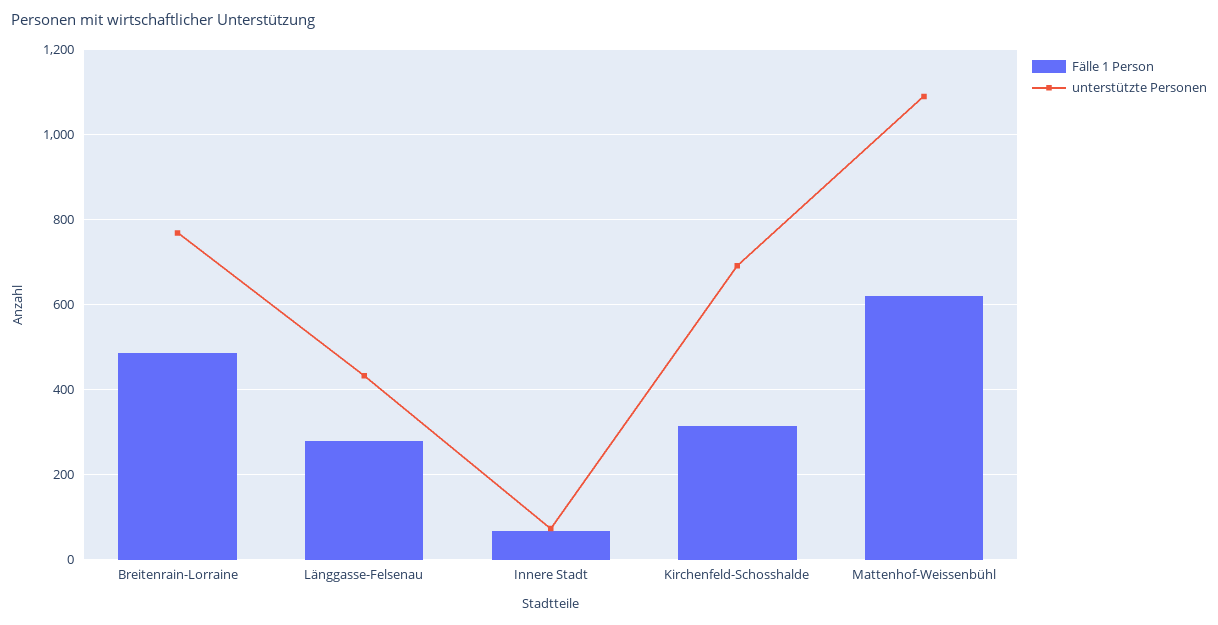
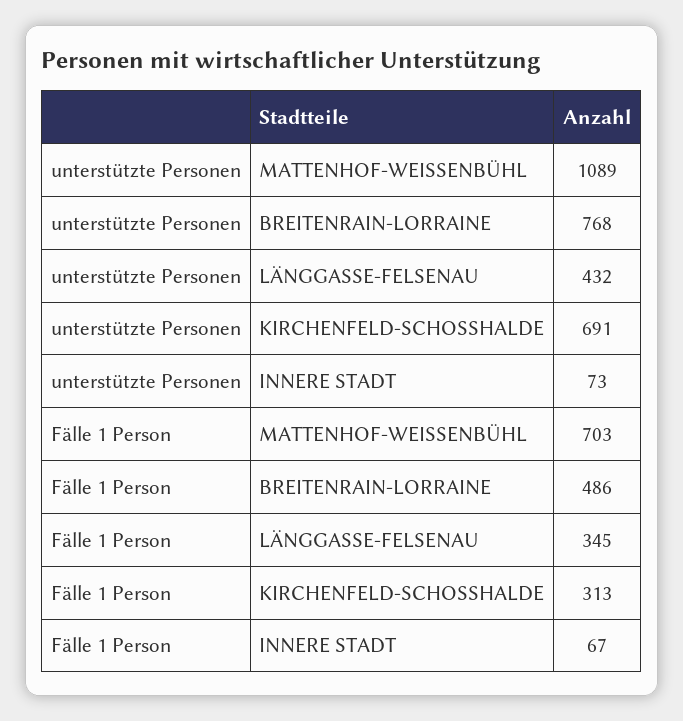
Fälle 1 Person, Länggasse-Felsenau: 280 -> 345
Fälle 1 Person, Mattenhof-Weissenbühl: 620 -> 703

